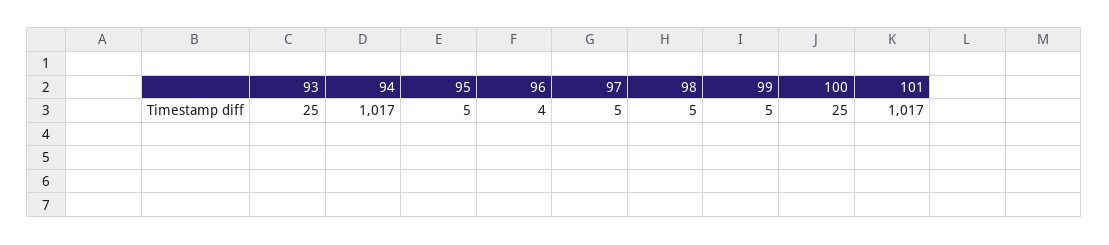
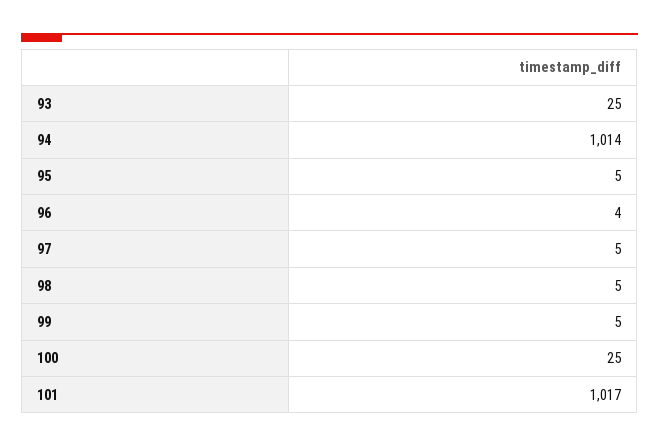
94: 1017 -> 1014

